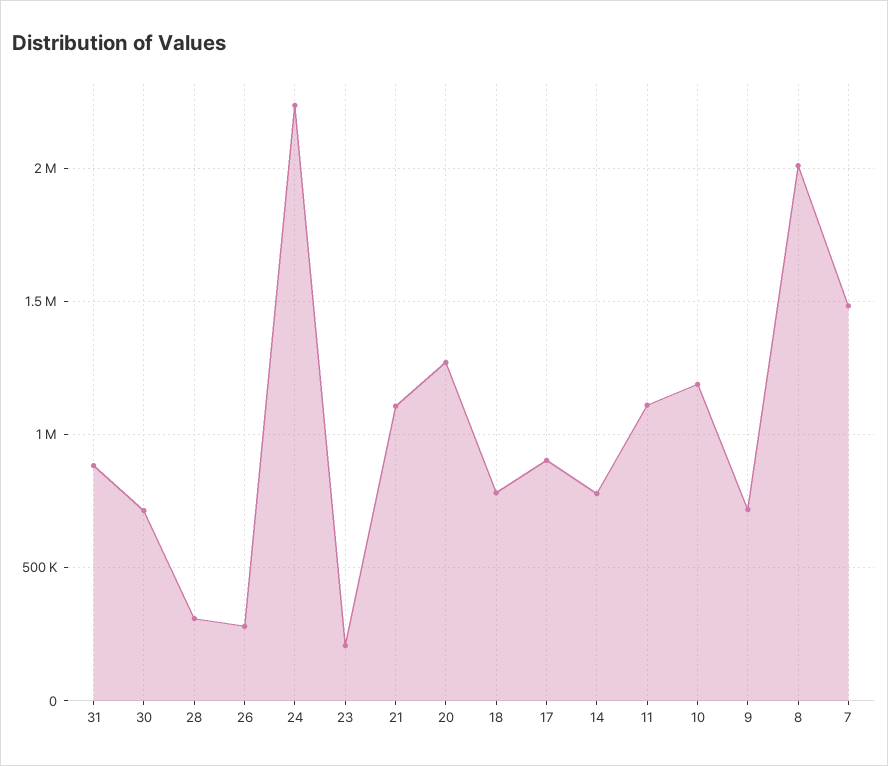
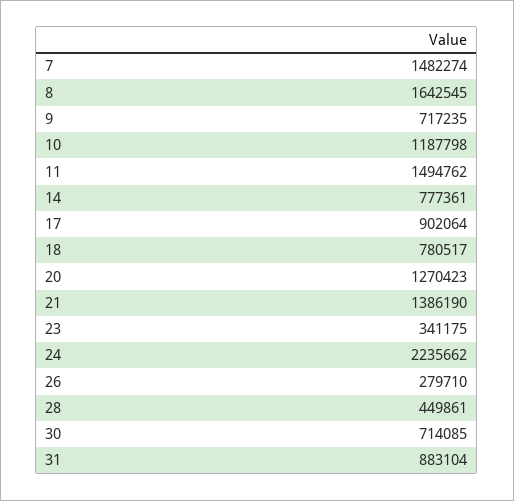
28: 300000 -> 449861
23: 200000 -> 341175
21: 1100000 -> 1386190
11: 1100000 -> 1494762
8: 2000000 -> 1642545

